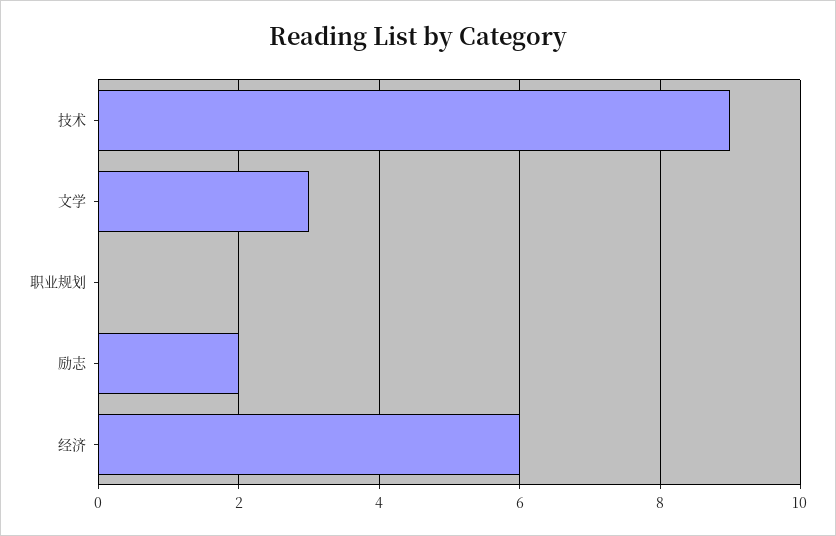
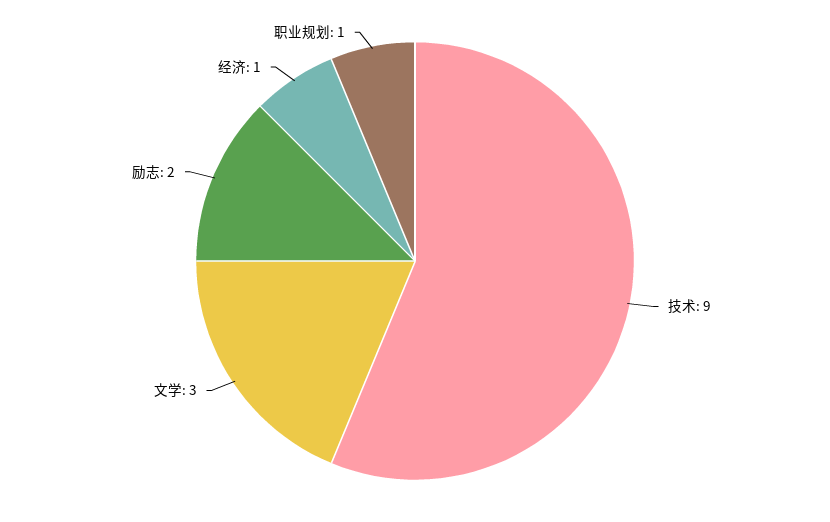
职业规划: 0 -> 1
经济: 6 -> 1

